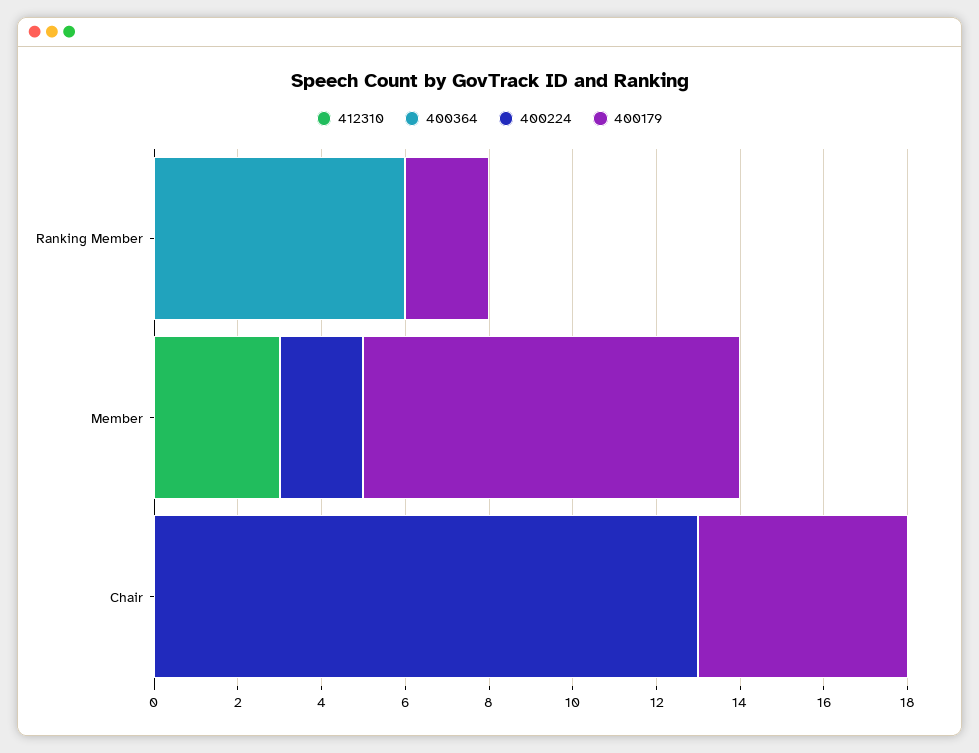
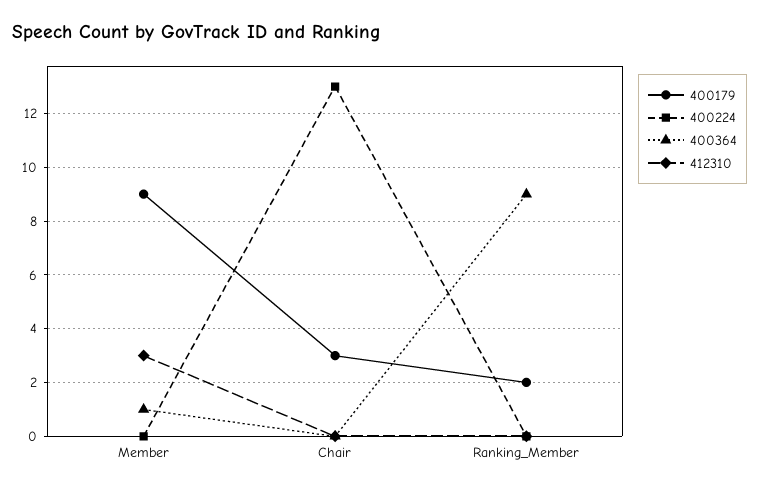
400364, Ranking Member: 6 -> 9
400364, Member: 0 -> 1
400224, Member: 2 -> 0
400179, Chair: 5 -> 3

